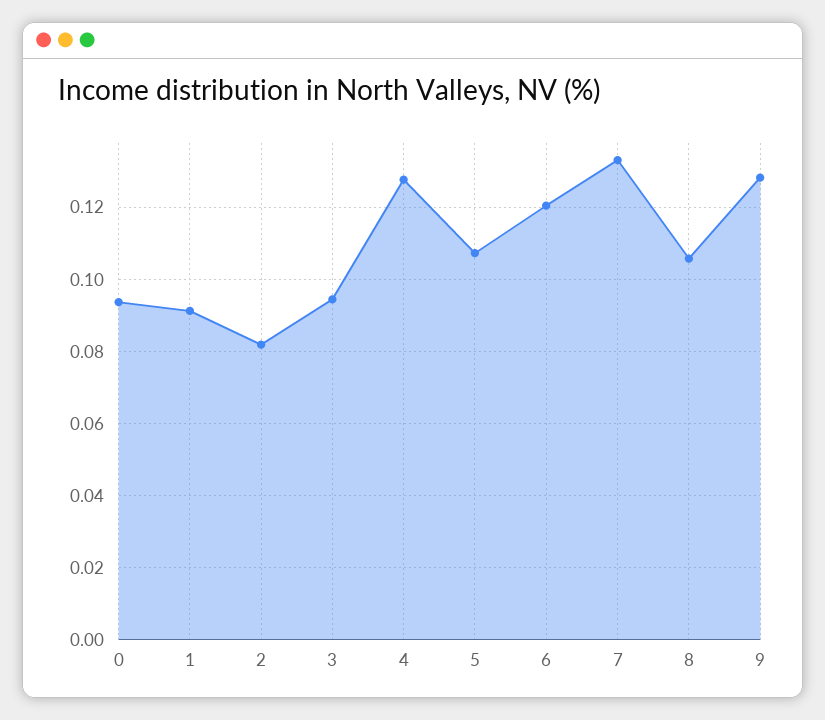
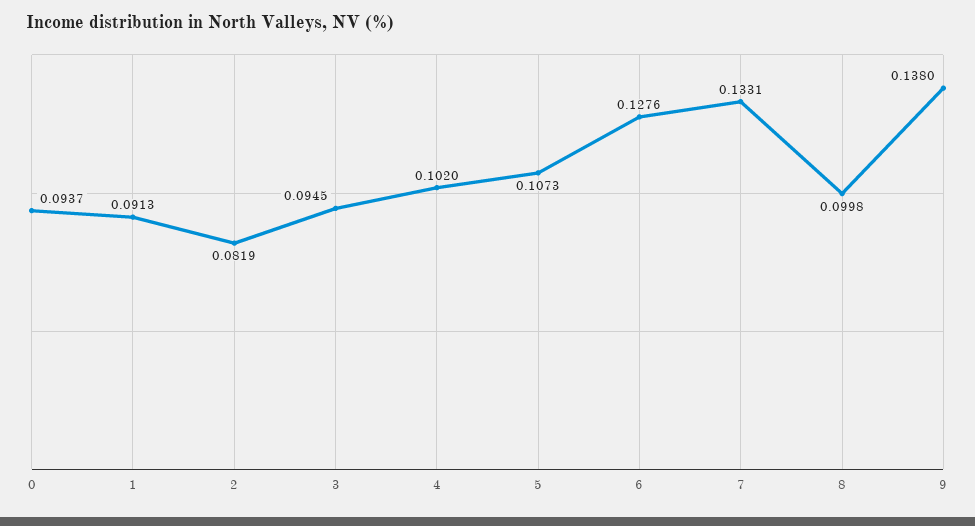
4: 0.128 -> 0.102
6: 0.12 -> 0.1276
8: 0.106 -> 0.0998
9: 0.128 -> 0.138

